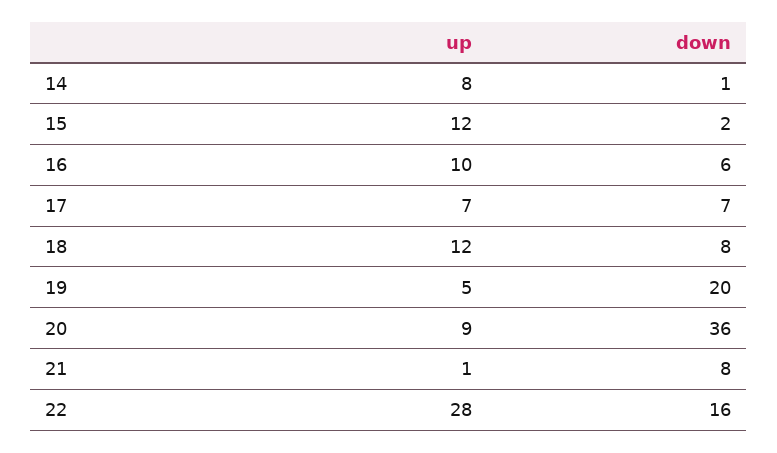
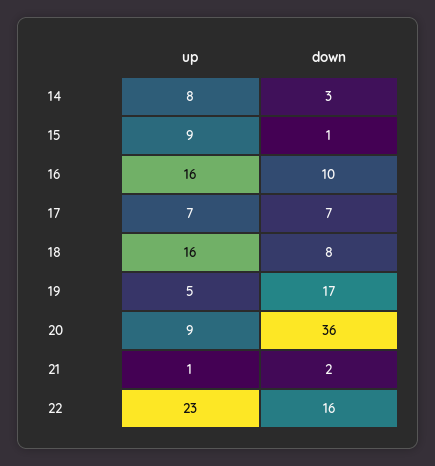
down, 14: 1 -> 3
up, 15: 12 -> 9
down, 15: 2 -> 1
up, 16: 10 -> 16
down, 16: 6 -> 10
up, 18: 12 -> 16
down, 19: 20 -> 17
down, 21: 8 -> 2
up, 22: 28 -> 23

